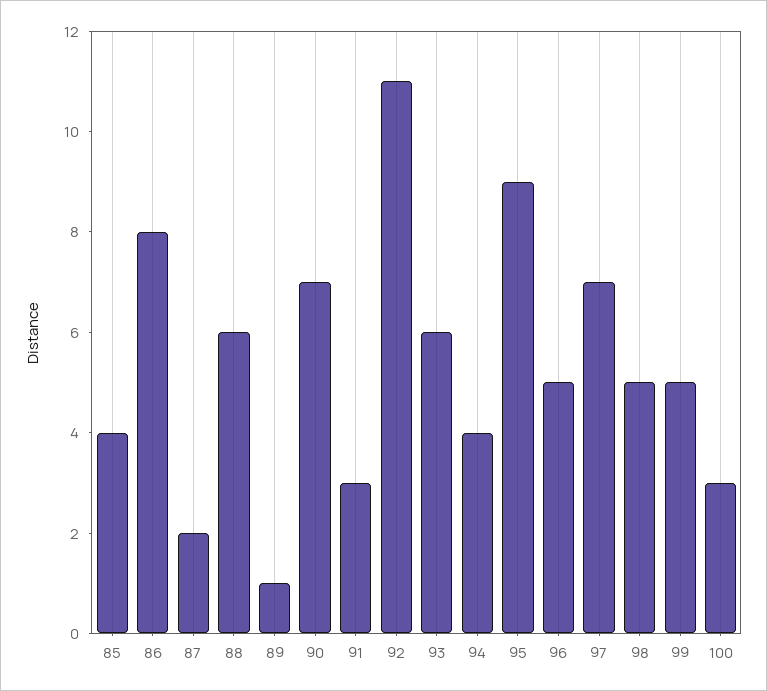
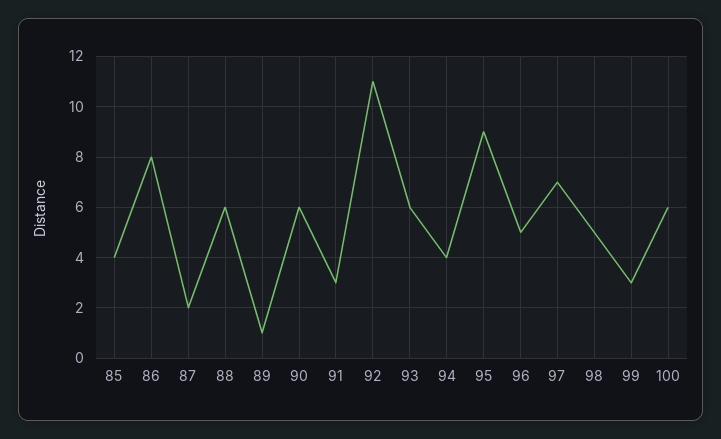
90: 7 -> 6
99: 5 -> 3
100: 3 -> 6

